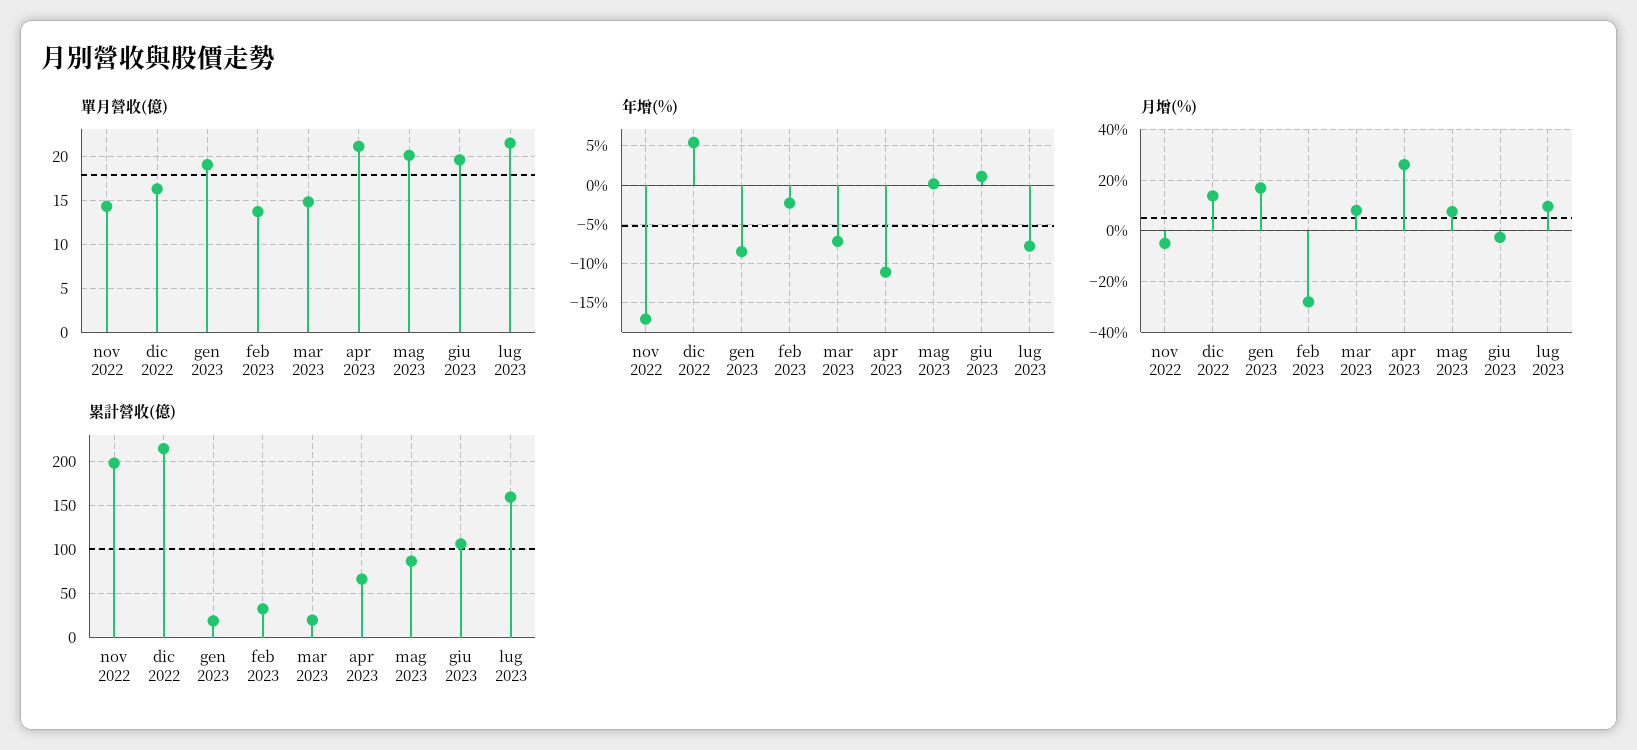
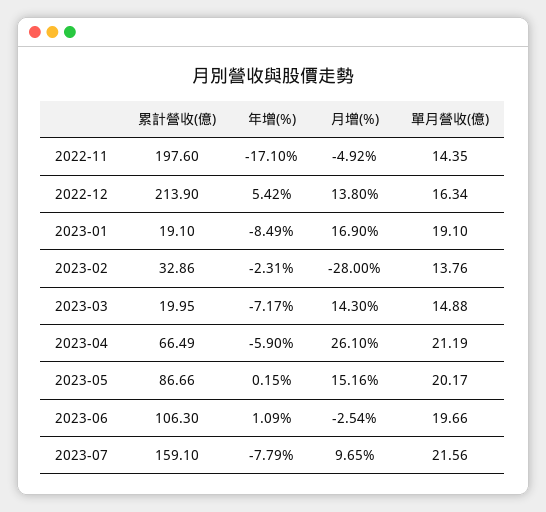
年增(%), apr 2023: -11 -> -5.9
月增(%), mar 2023: 7.5 -> 14.3
月增(%), mag 2023: 7.5 -> 15.16

